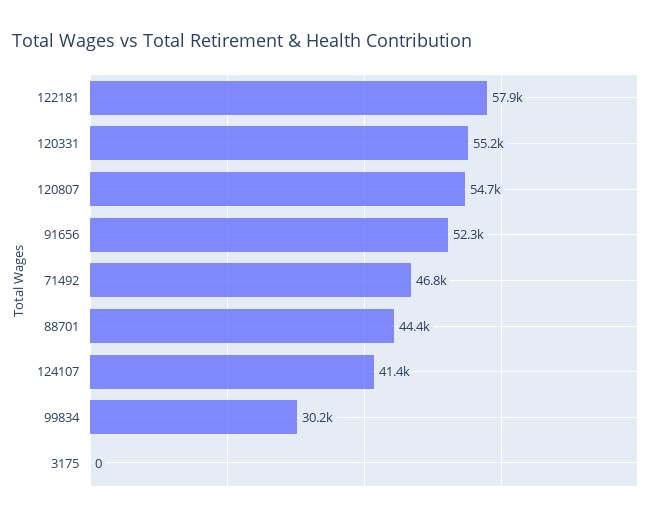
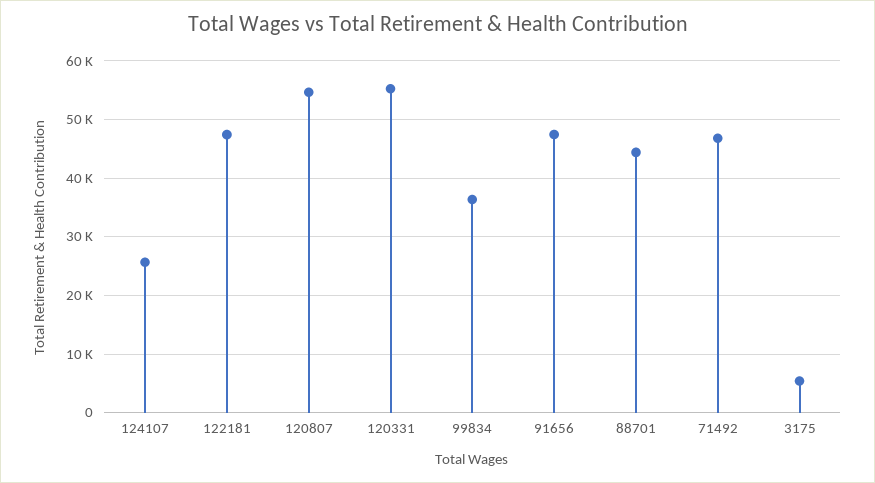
122181: 57900 -> 48000
91656: 52300 -> 48000
124107: 41400 -> 26000
99834: 30200 -> 36000
3175: 0 -> 6000

